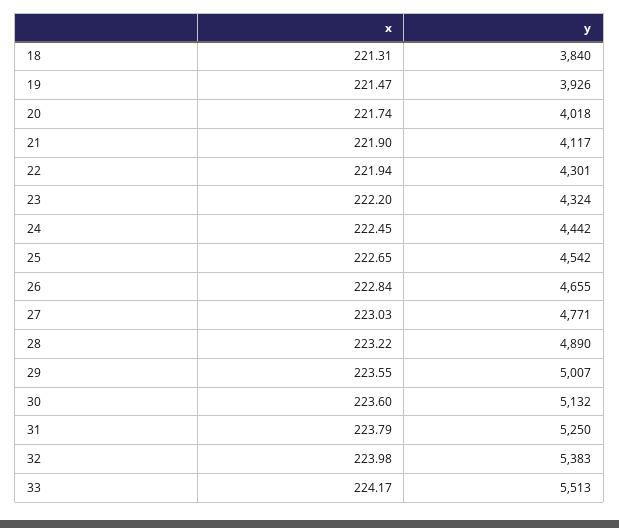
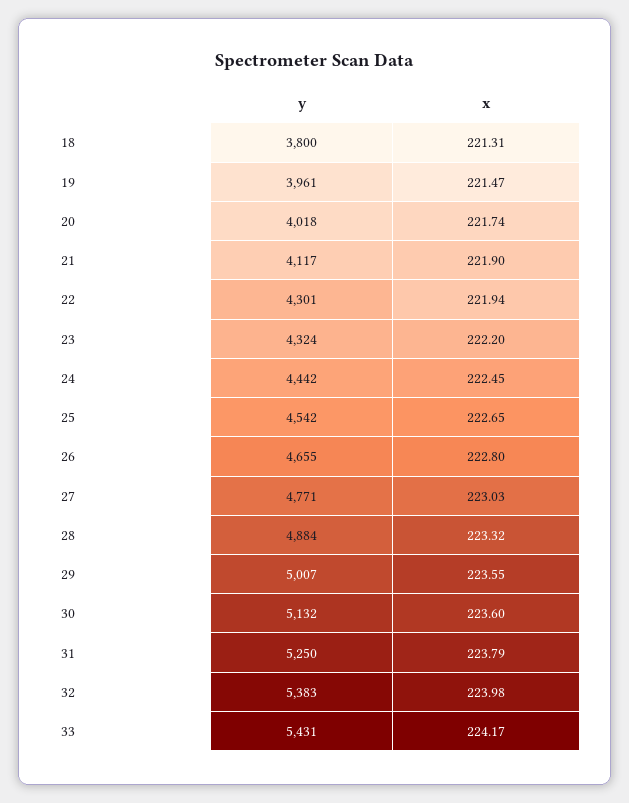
y, 18: 3840 -> 3800
y, 19: 3926 -> 3961
x, 26: 222.84 -> 222.8
x, 28: 223.22 -> 223.32
y, 28: 4890 -> 4884
y, 33: 5513 -> 5431

